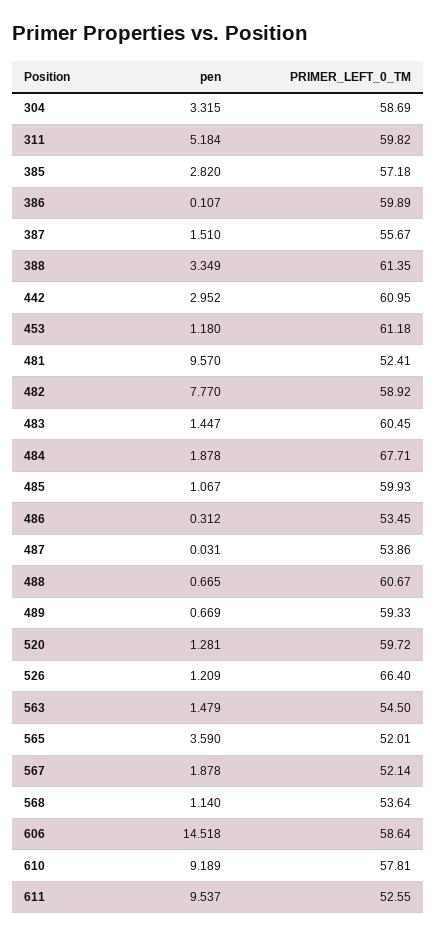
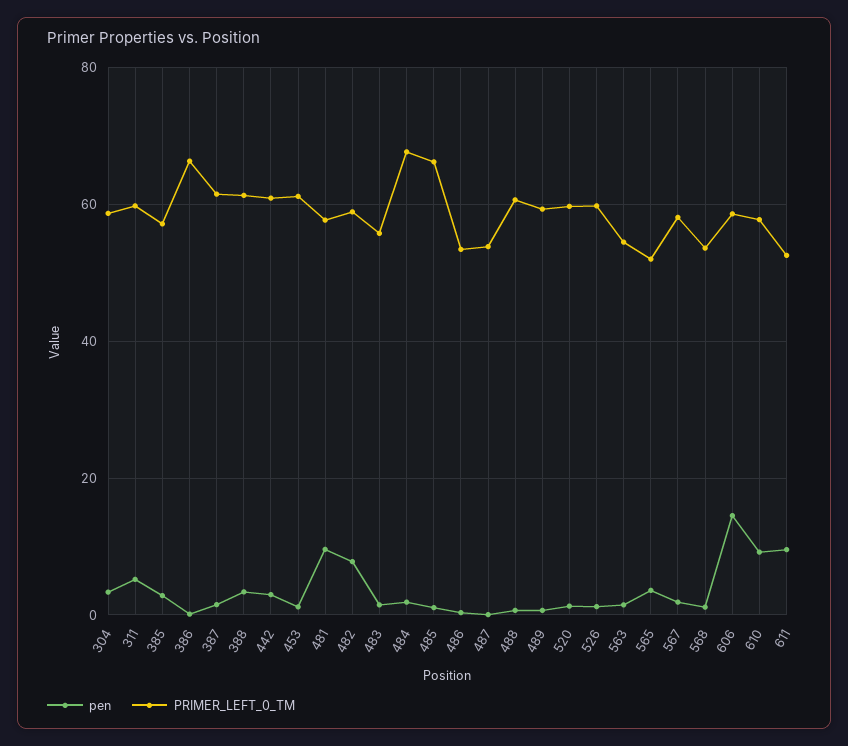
PRIMER_LEFT_0_TM, 386: 59.89 -> 66
PRIMER_LEFT_0_TM, 387: 55.67 -> 62
PRIMER_LEFT_0_TM, 481: 52.41 -> 58
PRIMER_LEFT_0_TM, 483: 60.45 -> 56
PRIMER_LEFT_0_TM, 485: 59.93 -> 66
PRIMER_LEFT_0_TM, 526: 66.4 -> 60
PRIMER_LEFT_0_TM, 567: 52.14 -> 58

